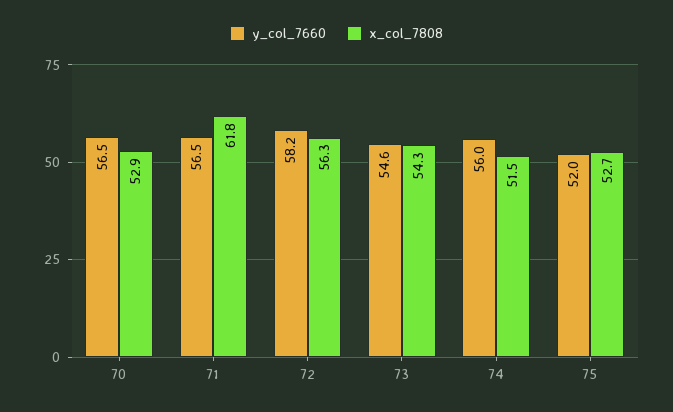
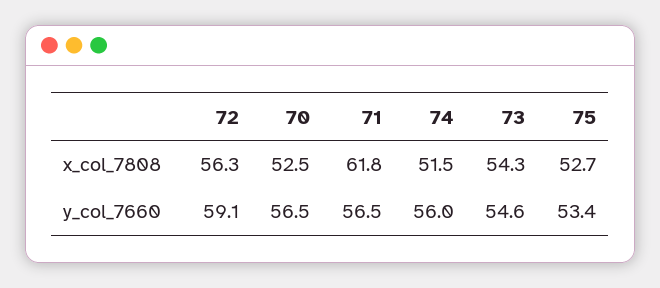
x_col_7808, 70: 52.9 -> 52.5
y_col_7660, 72: 58.2 -> 59.1
y_col_7660, 75: 52 -> 53.4

